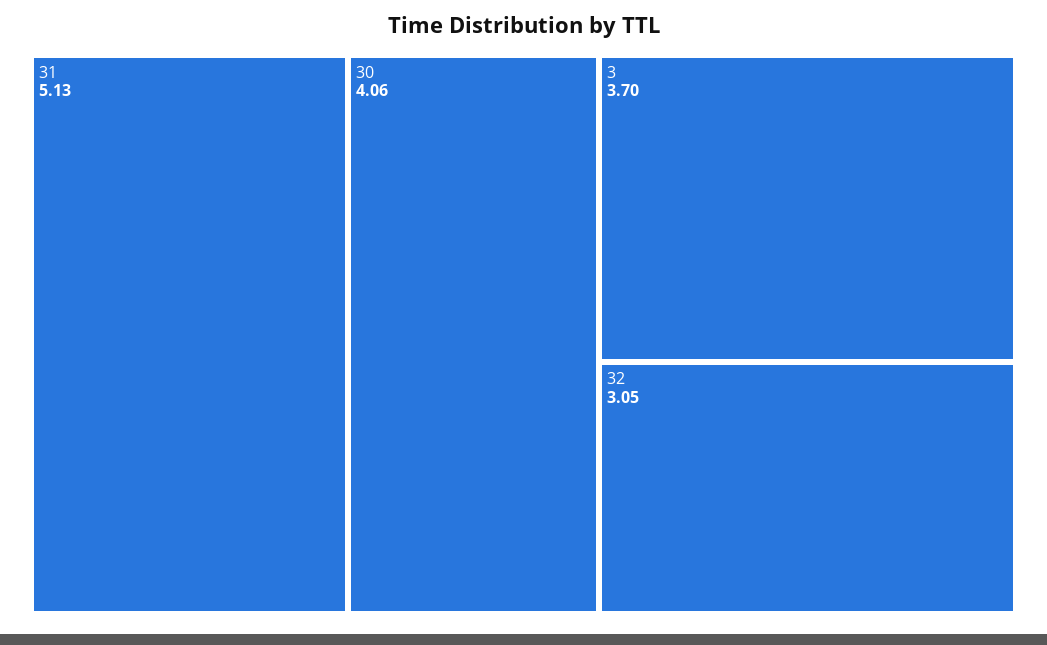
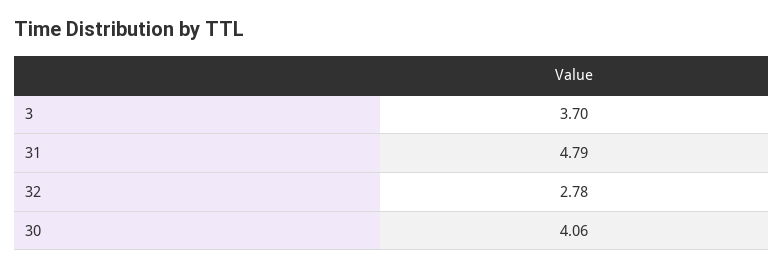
31: 5.13 -> 4.79
32: 3.05 -> 2.78

